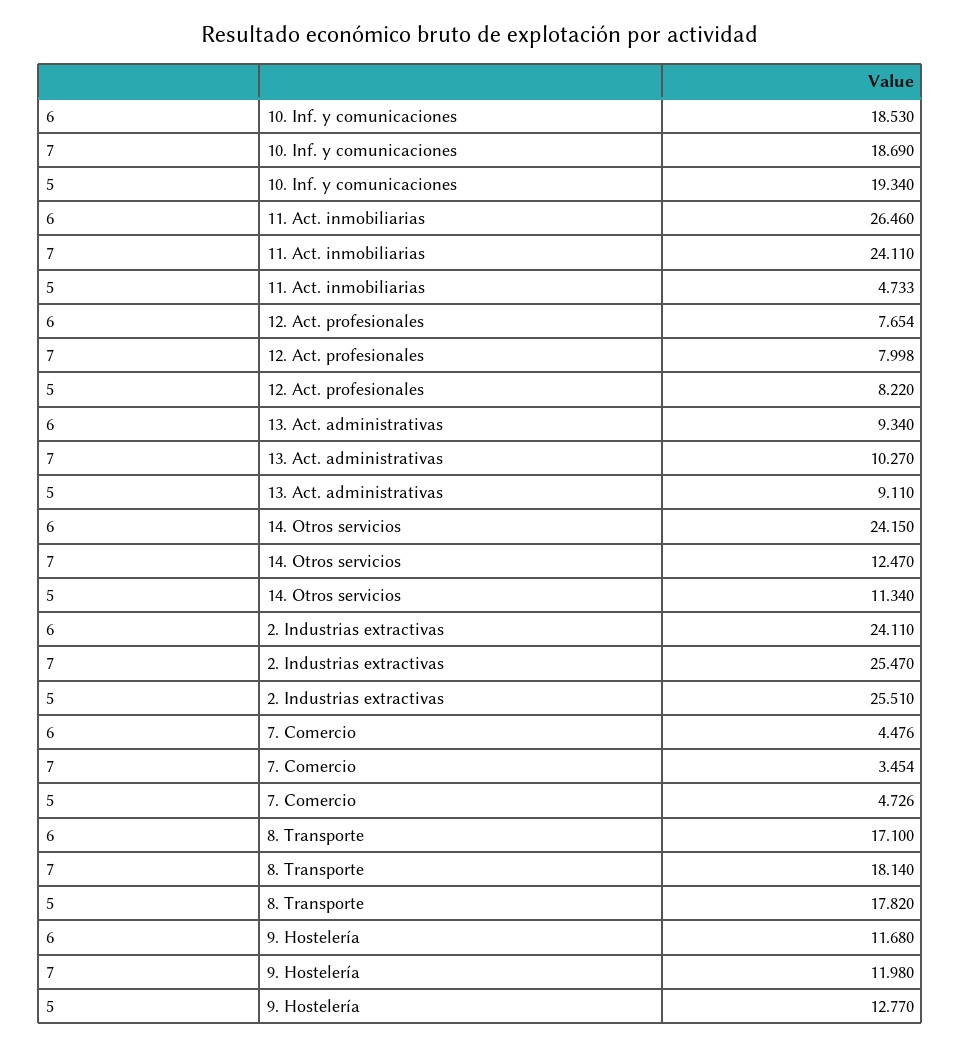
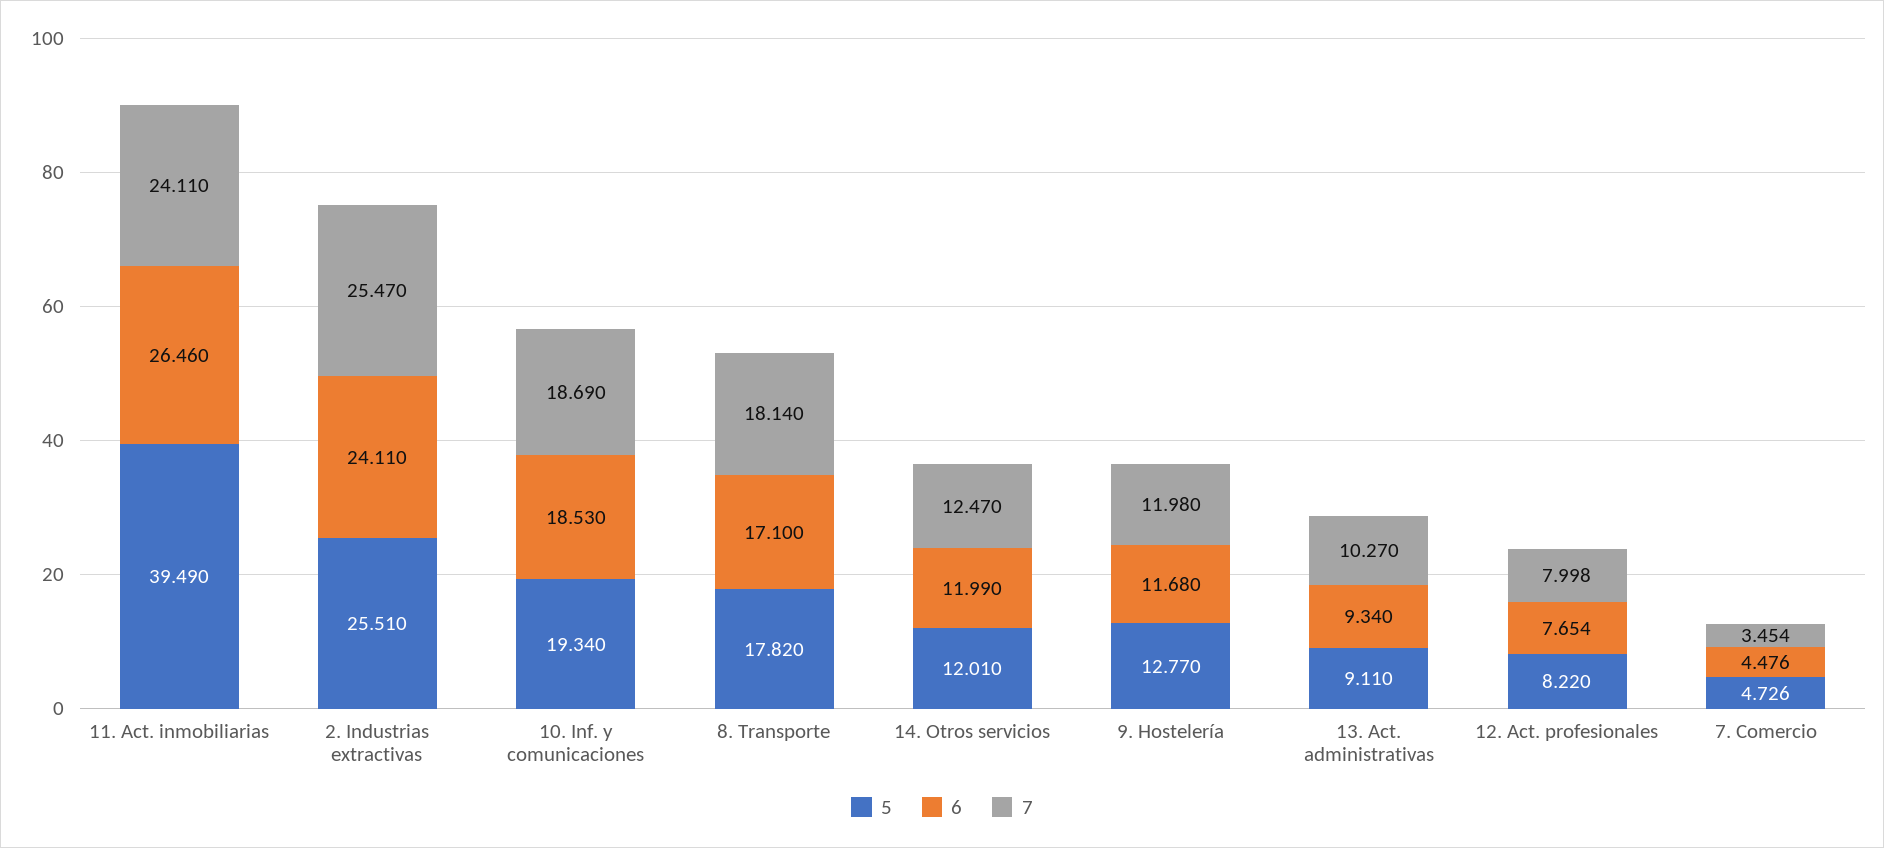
5, 11. Act. inmobiliarias: 4.733 -> 39.49
6, 14. Otros servicios: 24.15 -> 11.99
5, 14. Otros servicios: 11.34 -> 12.01

